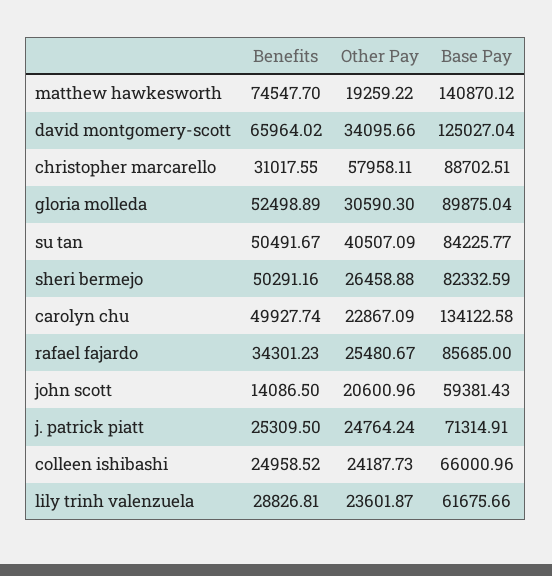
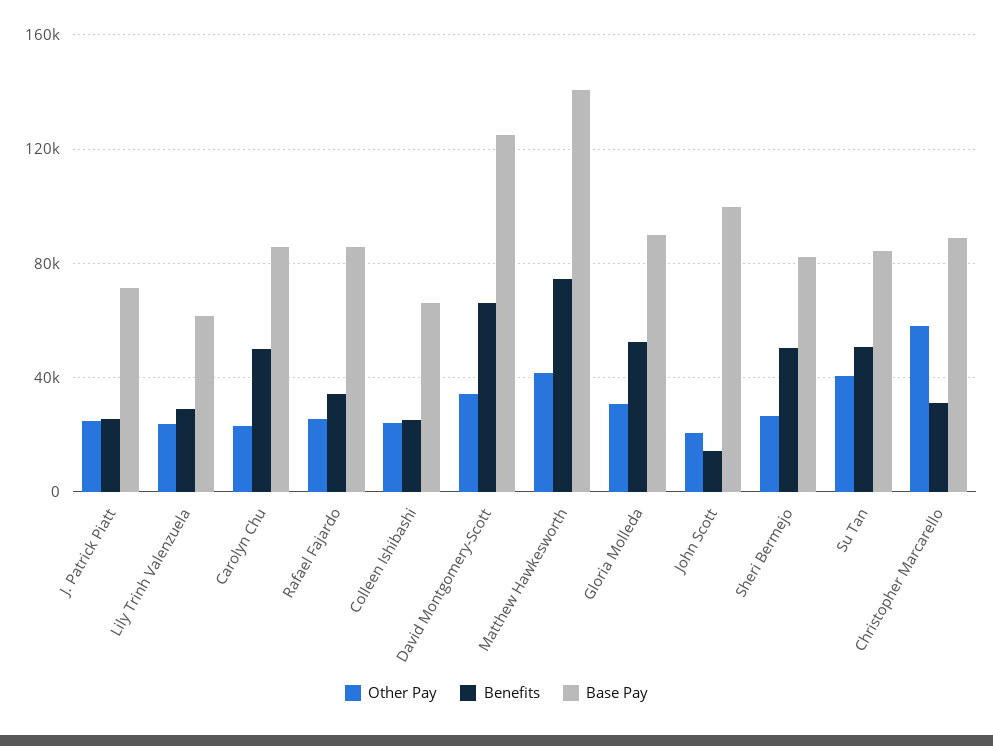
Other Pay, matthew hawkesworth: 19259.22 -> 40000
Base Pay, carolyn chu: 134122.58 -> 85000
Base Pay, john scott: 59381.43 -> 100000

